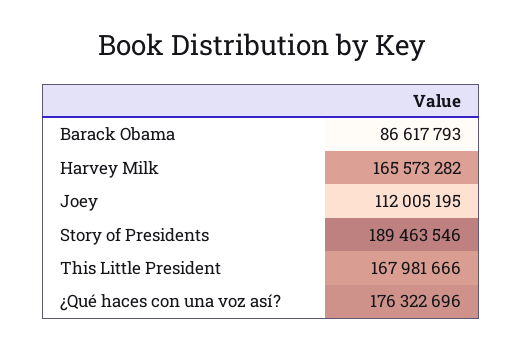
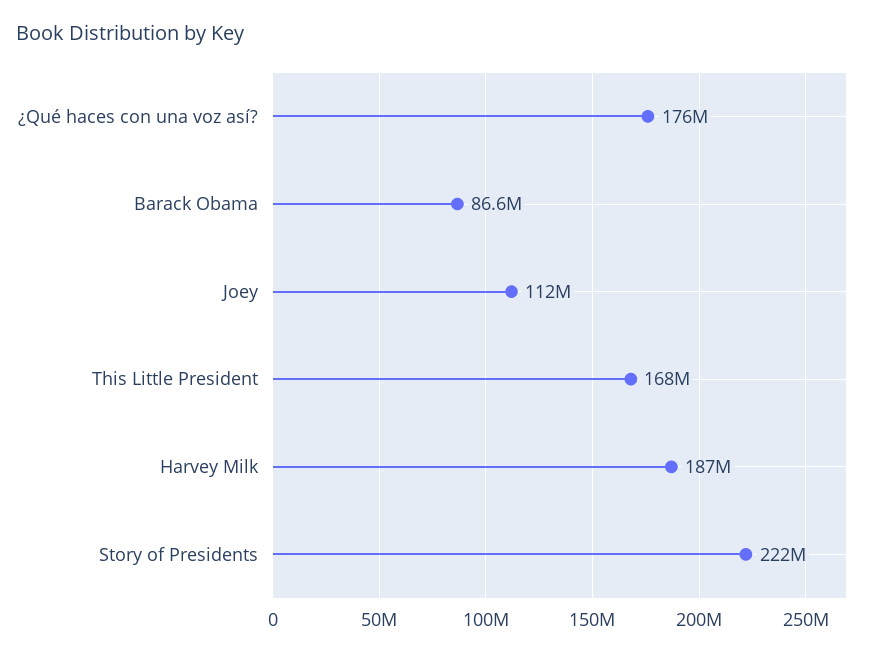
Harvey Milk: 165573282 -> 187000000
Story of Presidents: 189463546 -> 222000000

